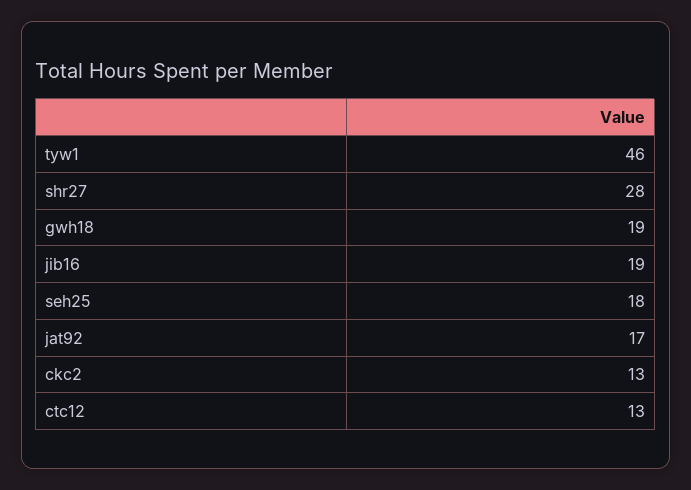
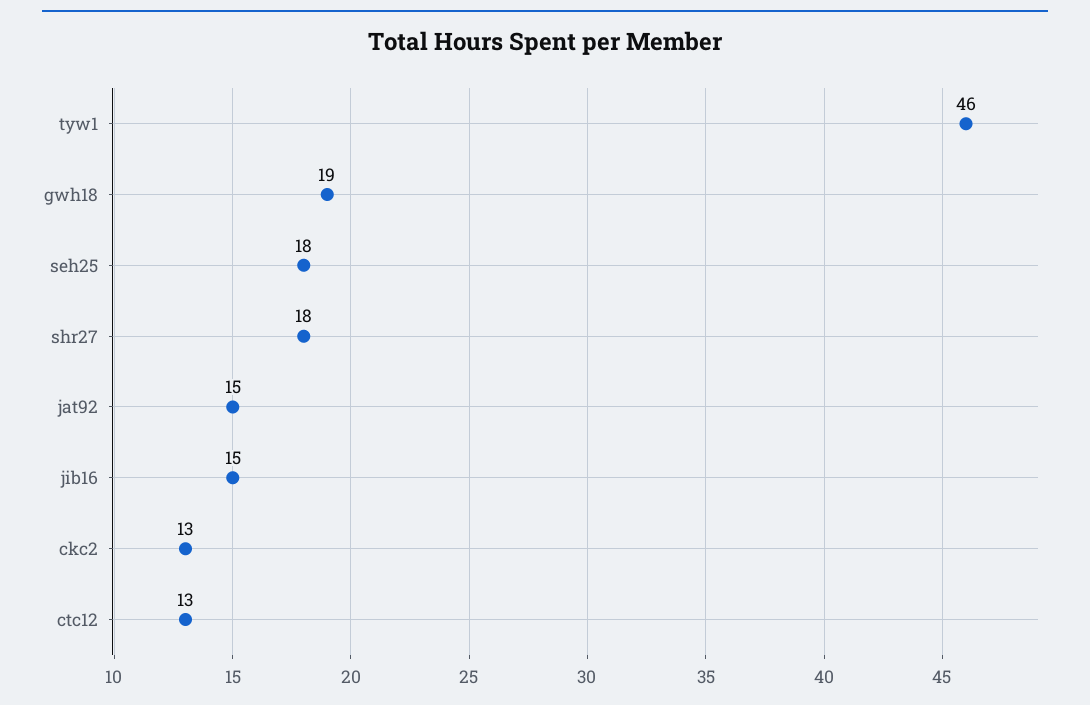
shr27: 28 -> 18
jib16: 19 -> 15
jat92: 17 -> 15

